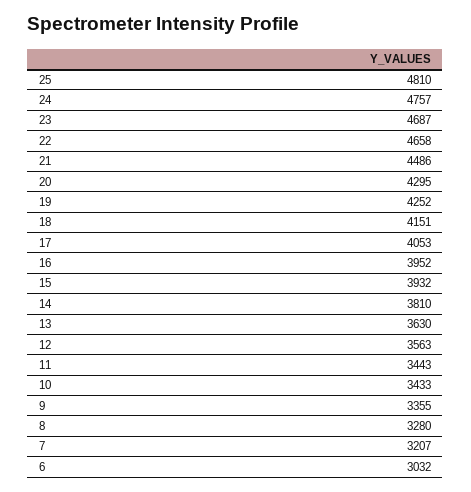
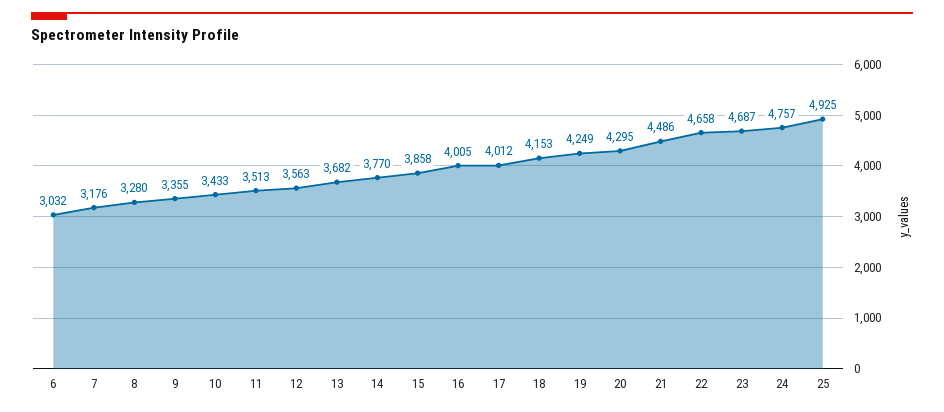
25: 4810 -> 4925
19: 4252 -> 4249
18: 4151 -> 4153
17: 4053 -> 4012
16: 3952 -> 4005
15: 3932 -> 3858
14: 3810 -> 3770
13: 3630 -> 3682
11: 3443 -> 3513
7: 3207 -> 3176

